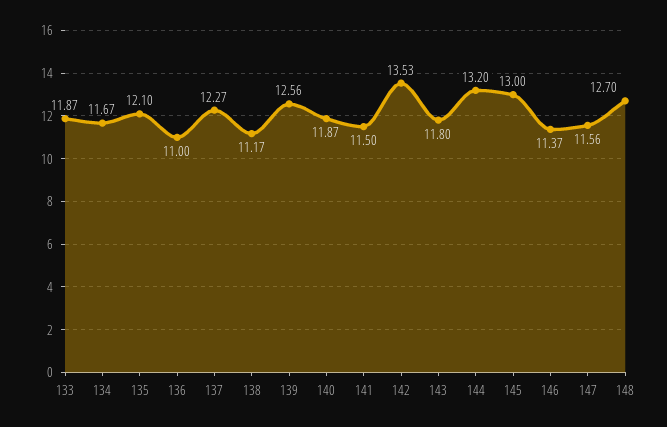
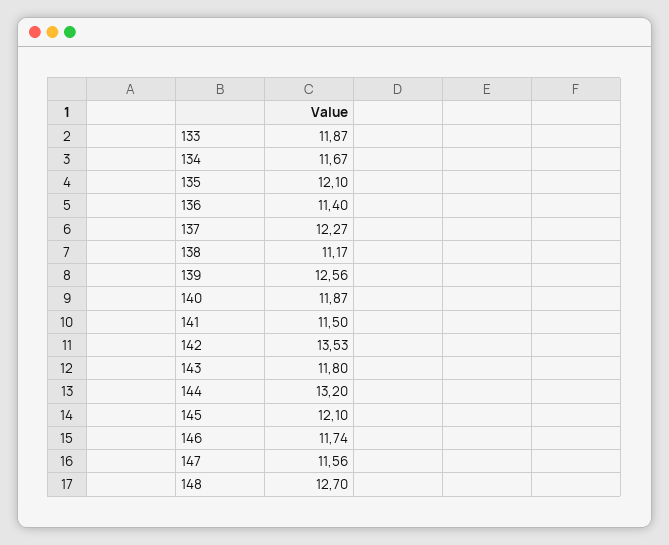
136: 11 -> 11.4
145: 13 -> 12.1
146: 11.37 -> 11.74

